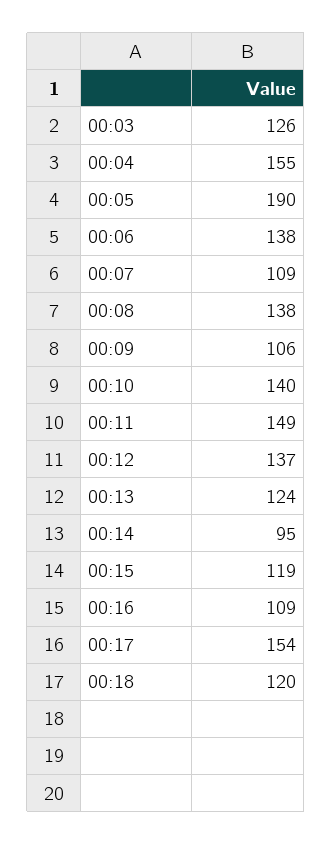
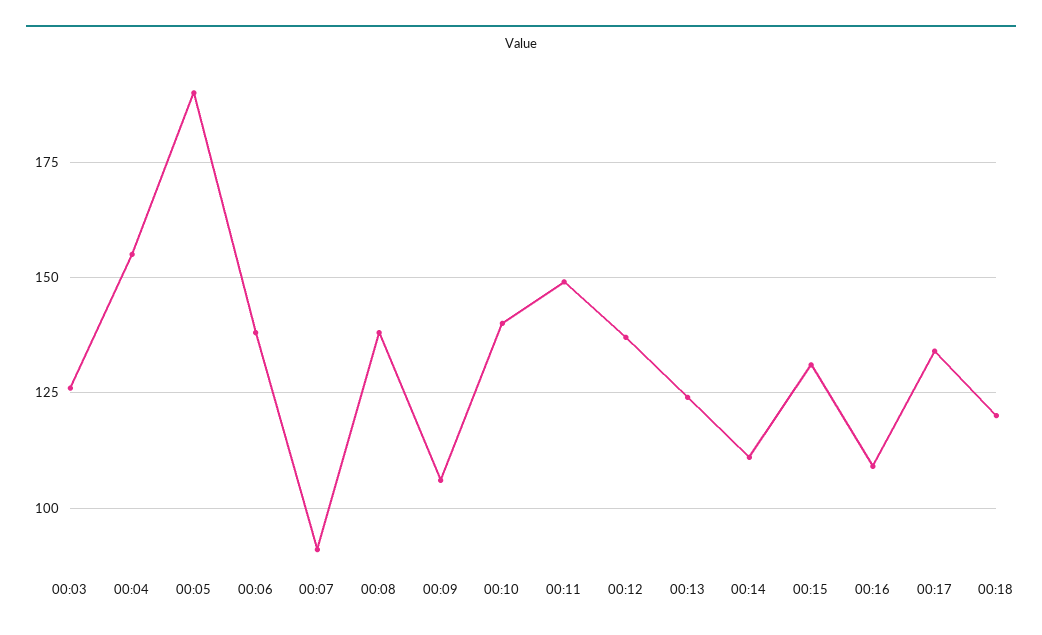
00:07: 109 -> 90
00:14: 95 -> 110
00:15: 119 -> 130
00:17: 154 -> 135

